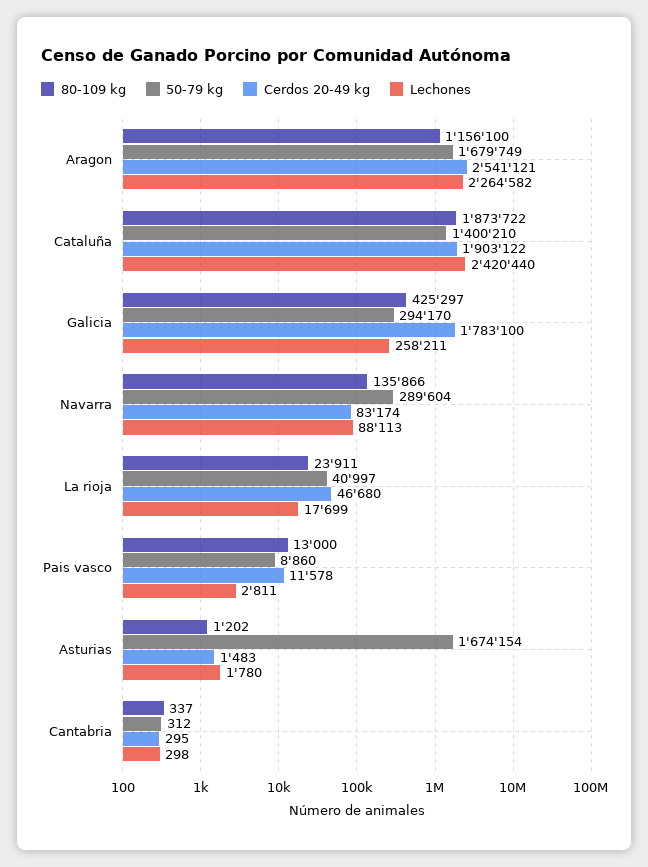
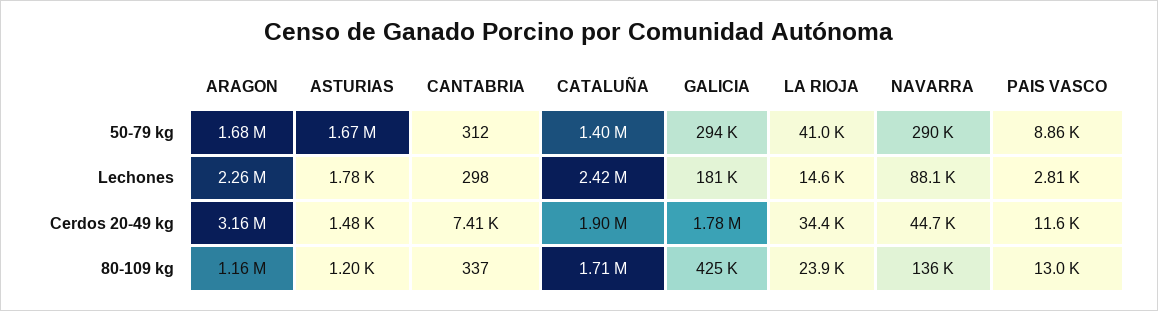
Cerdos 20-49 kg, Aragon: 2541121 -> 3160000
80-109 kg, Cataluña: 1873722 -> 1710000
Lechones, Galicia: 258211 -> 181000
Cerdos 20-49 kg, Navarra: 83174 -> 44700
Cerdos 20-49 kg, La rioja: 46680 -> 34400
Lechones, La rioja: 17699 -> 14600
Cerdos 20-49 kg, Cantabria: 295 -> 7410

